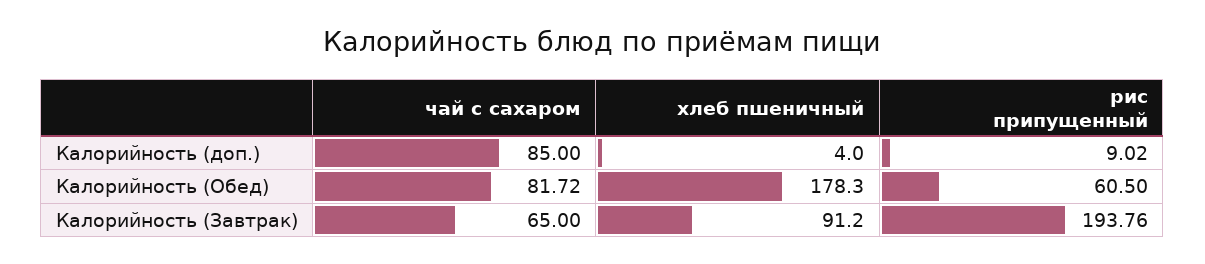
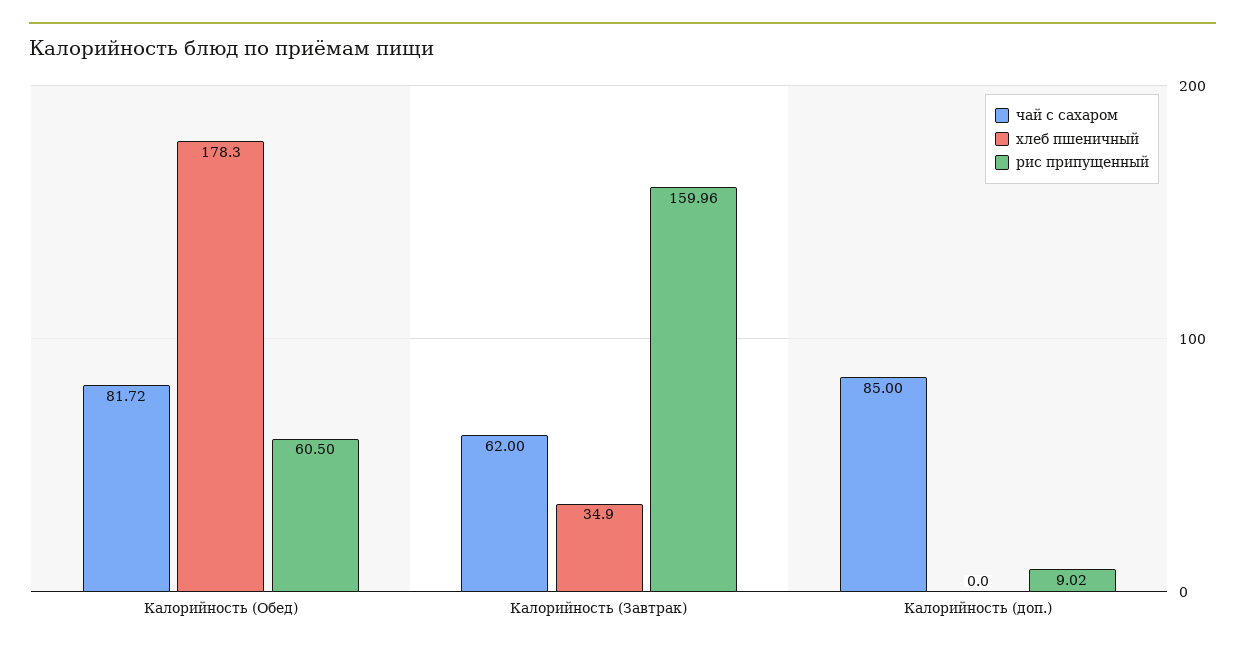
хлеб пшеничный, Калорийность (доп.): 4 -> 0
чай с сахаром, Калорийность (Завтрак): 65 -> 62
хлеб пшеничный, Калорийность (Завтрак): 91.2 -> 34.9
рис припущенный, Калорийность (Завтрак): 193.76 -> 159.96

